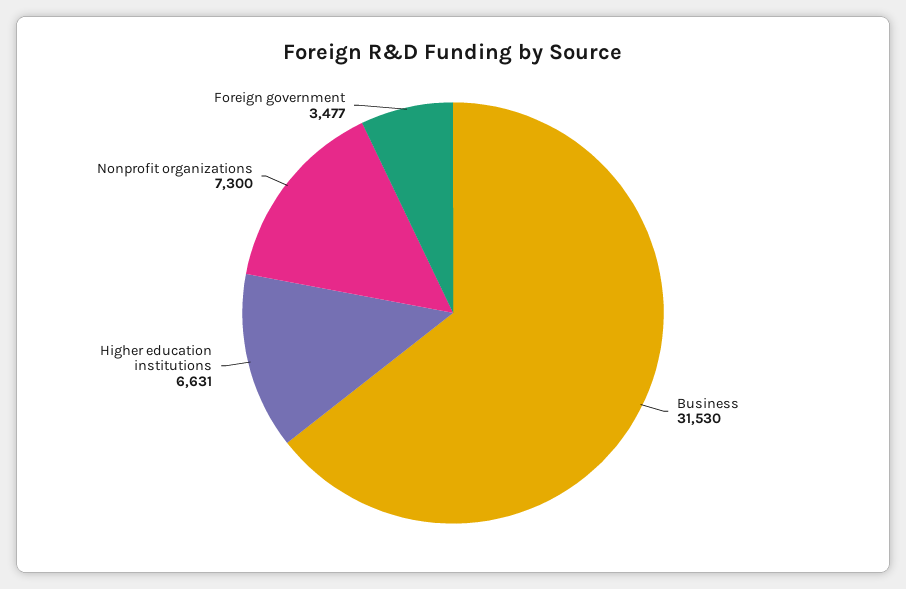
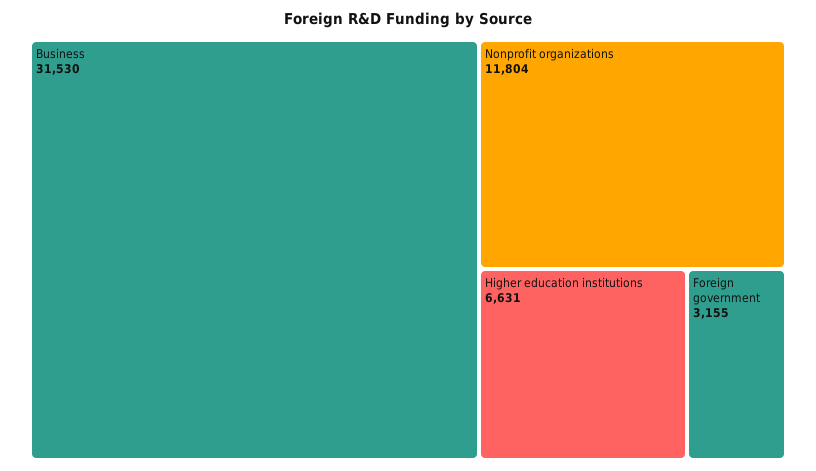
Nonprofit organizations: 7300 -> 11804
Foreign government: 3477 -> 3155

